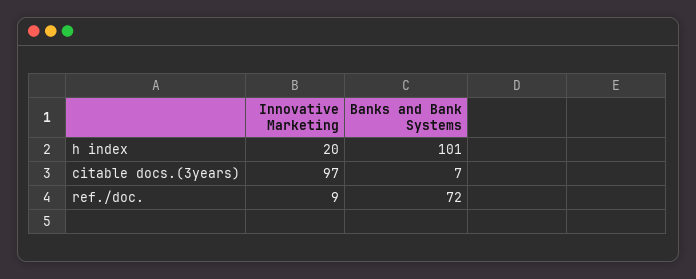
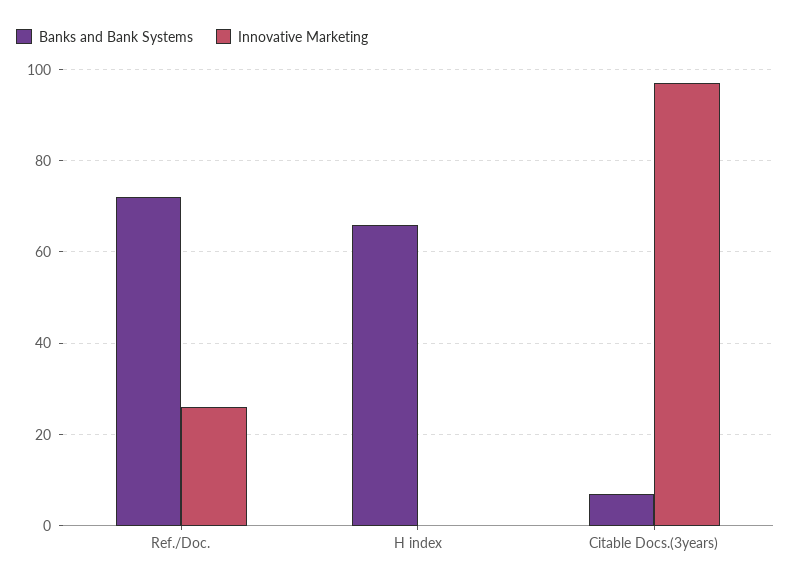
Innovative Marketing, h index: 20 -> 0
Banks and Bank Systems, h index: 101 -> 65
Innovative Marketing, ref./doc.: 9 -> 25

